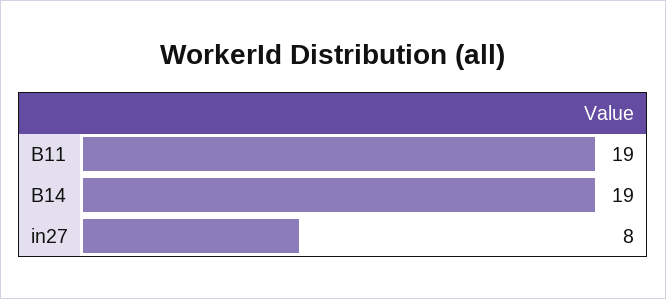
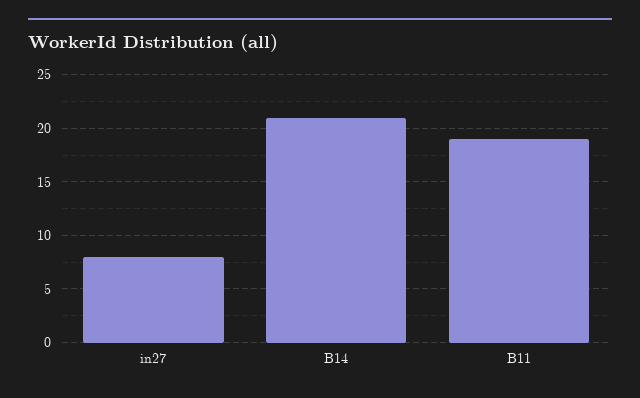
B14: 19 -> 21

